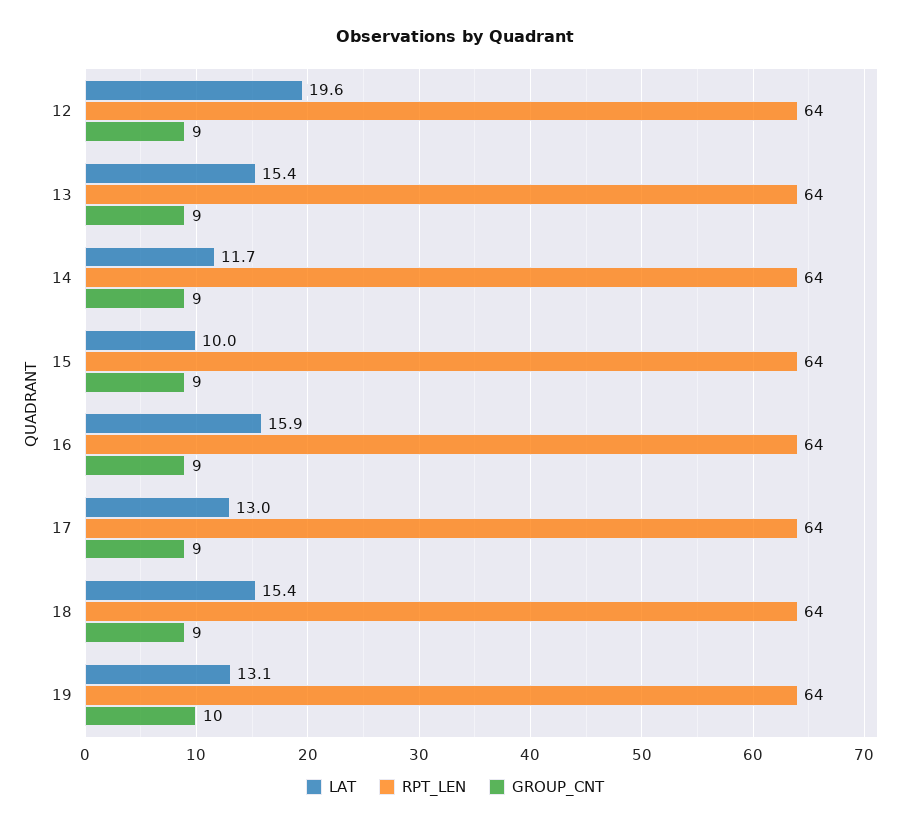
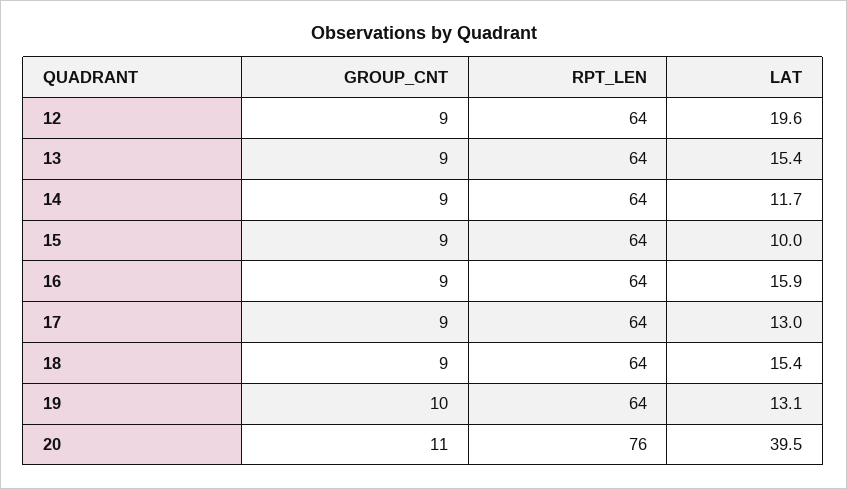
GROUP_CNT, 20: none -> 11
RPT_LEN, 20: none -> 76
LAT, 20: none -> 39.5

